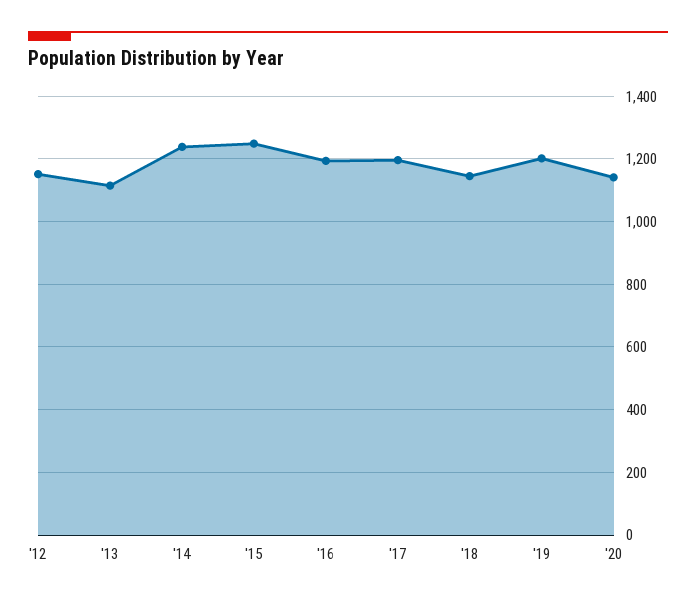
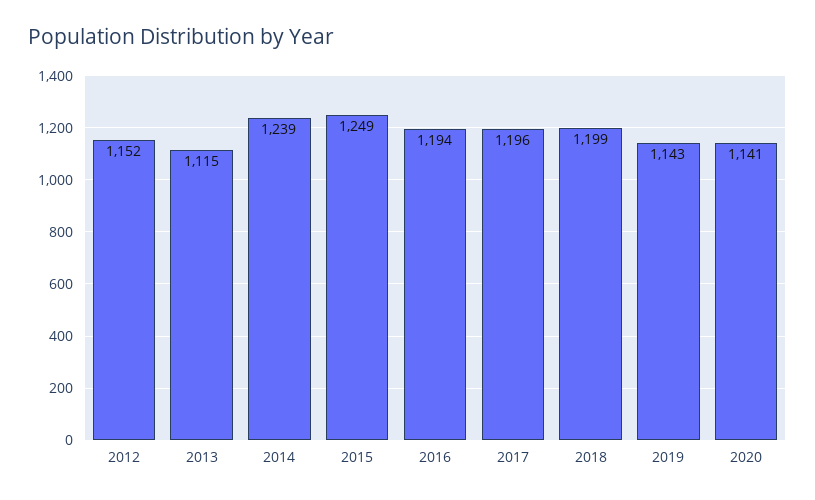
'18: 1140 -> 1199
'19: 1200 -> 1143

